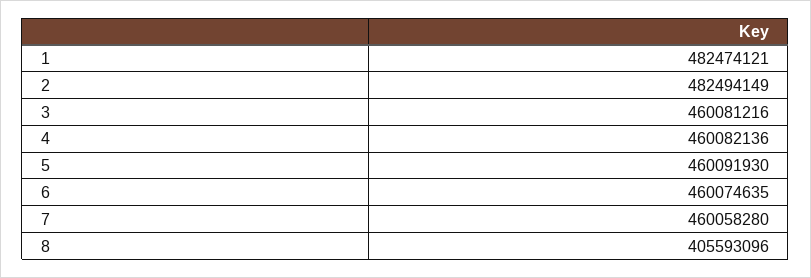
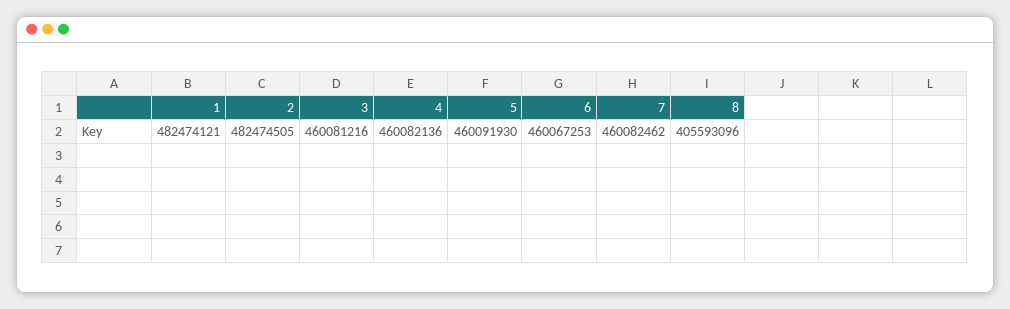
2: 482494149 -> 482474505
6: 460074635 -> 460067253
7: 460058280 -> 460082462

